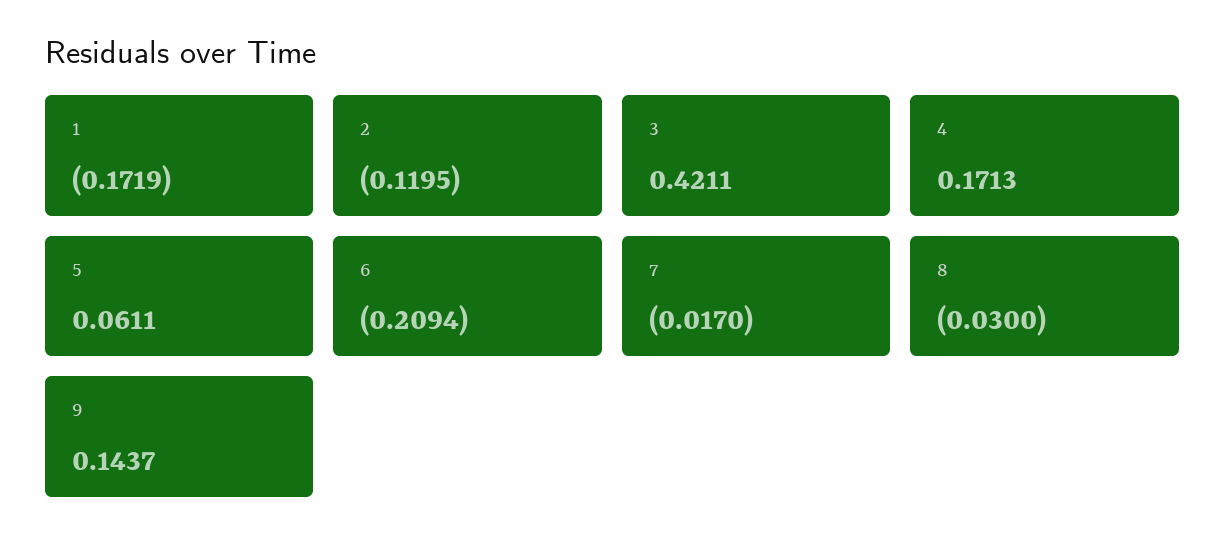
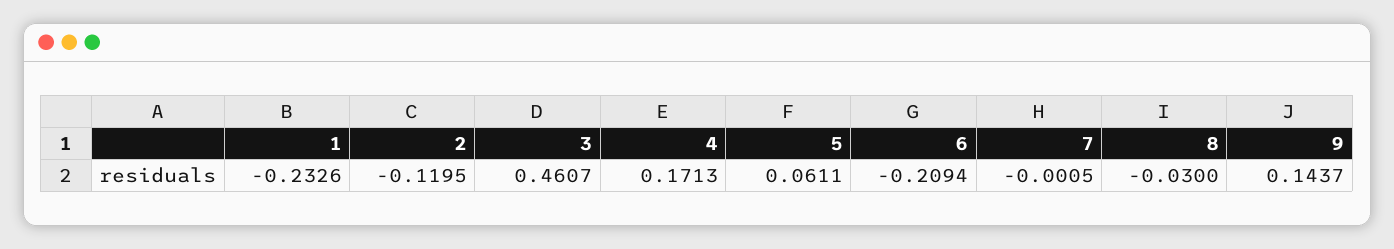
1: -0.1719 -> -0.2326
3: 0.4211 -> 0.4607
7: -0.017 -> -0.0005

